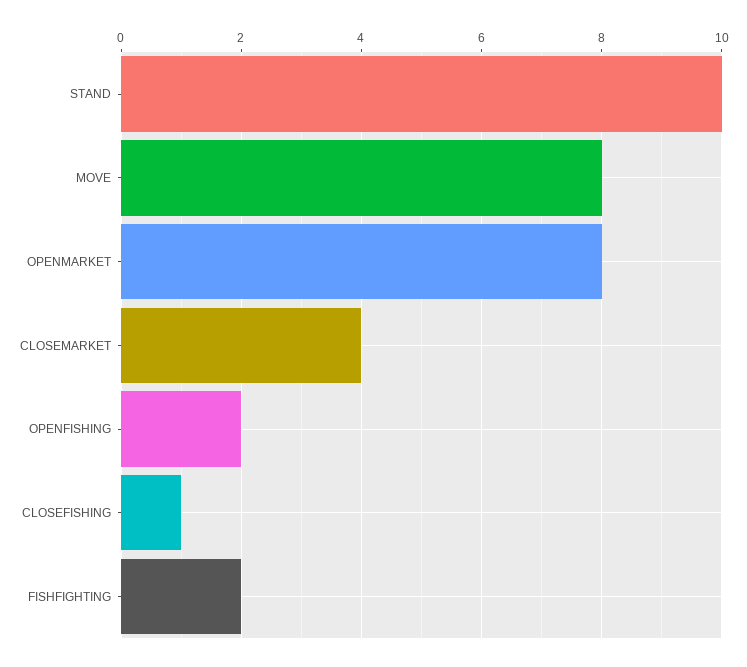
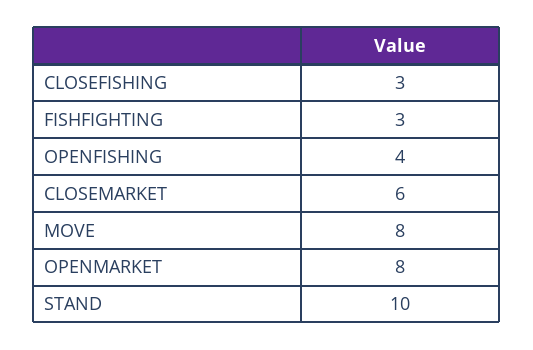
CLOSEMARKET: 4 -> 6
OPENFISHING: 2 -> 4
CLOSEFISHING: 1 -> 3
FISHFIGHTING: 2 -> 3

